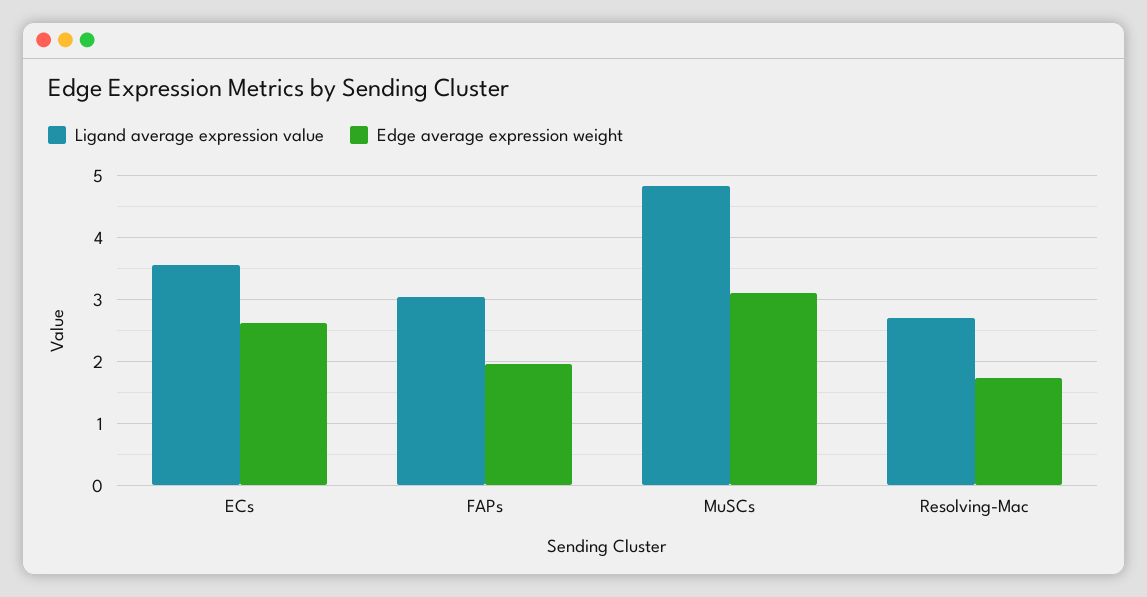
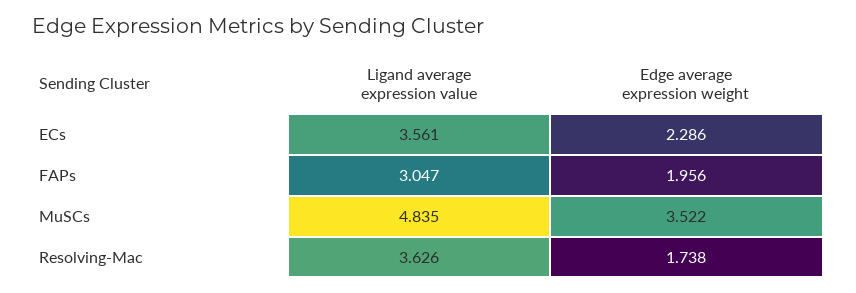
Edge average expression weight, ECs: 2.6 -> 2.286
Edge average expression weight, MuSCs: 3.1 -> 3.522
Ligand average expression value, Resolving-Mac: 2.7 -> 3.626

